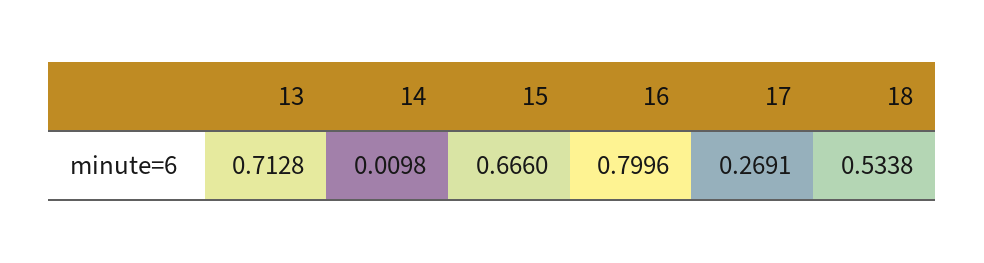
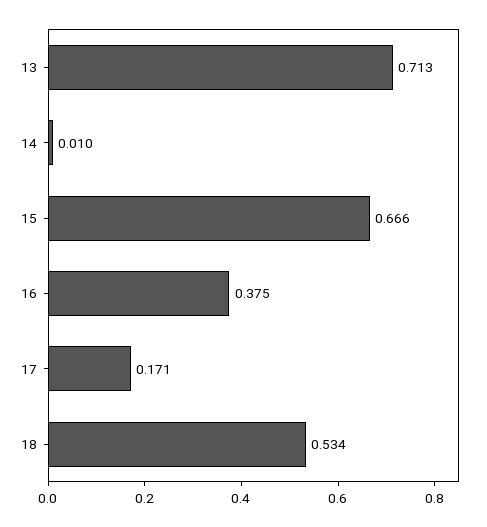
16: 0.7996 -> 0.375
17: 0.2691 -> 0.171

